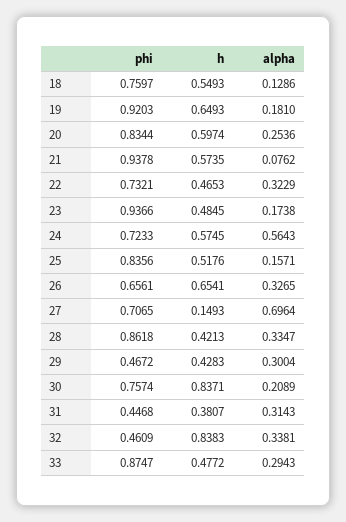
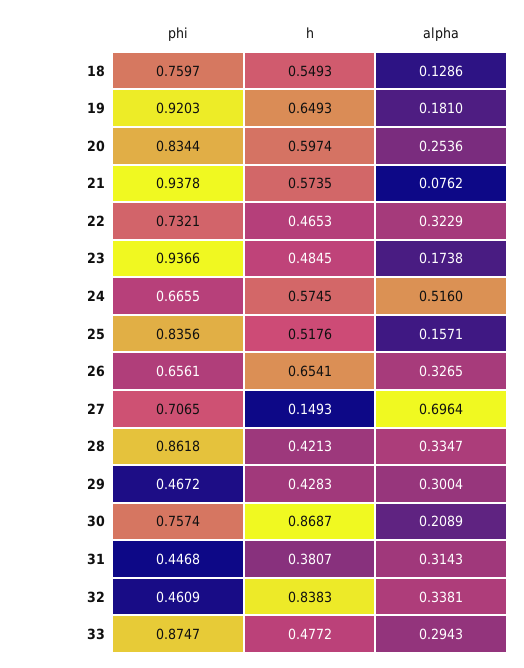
phi, 24: 0.7233 -> 0.6655
alpha, 24: 0.5643 -> 0.516
h, 30: 0.8371 -> 0.8687

